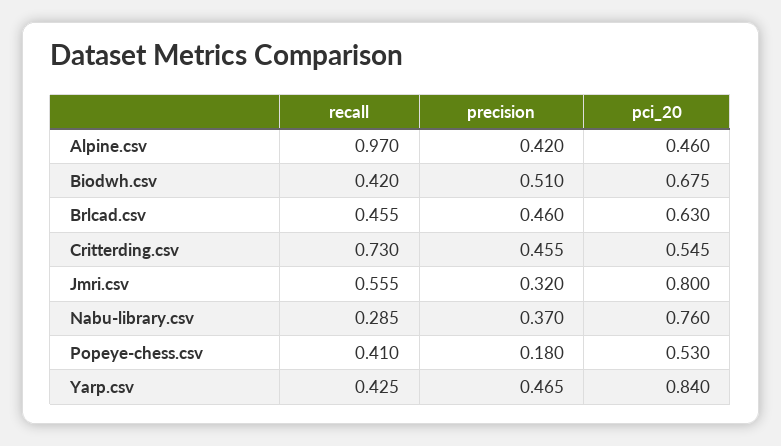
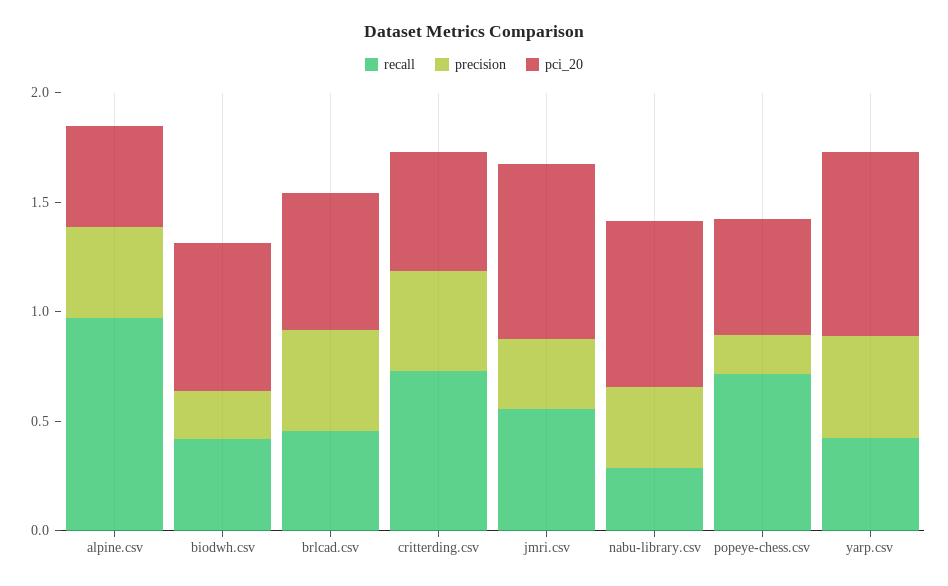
precision, Biodwh.csv: 0.51 -> 0.2
recall, Popeye-chess.csv: 0.41 -> 0.7

